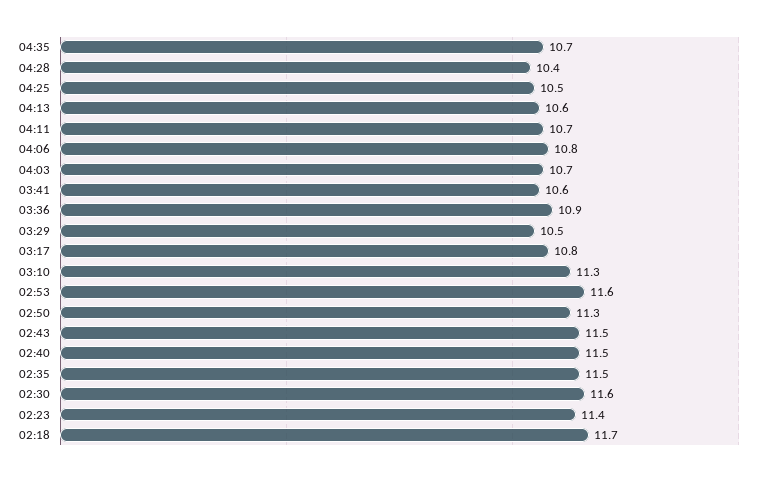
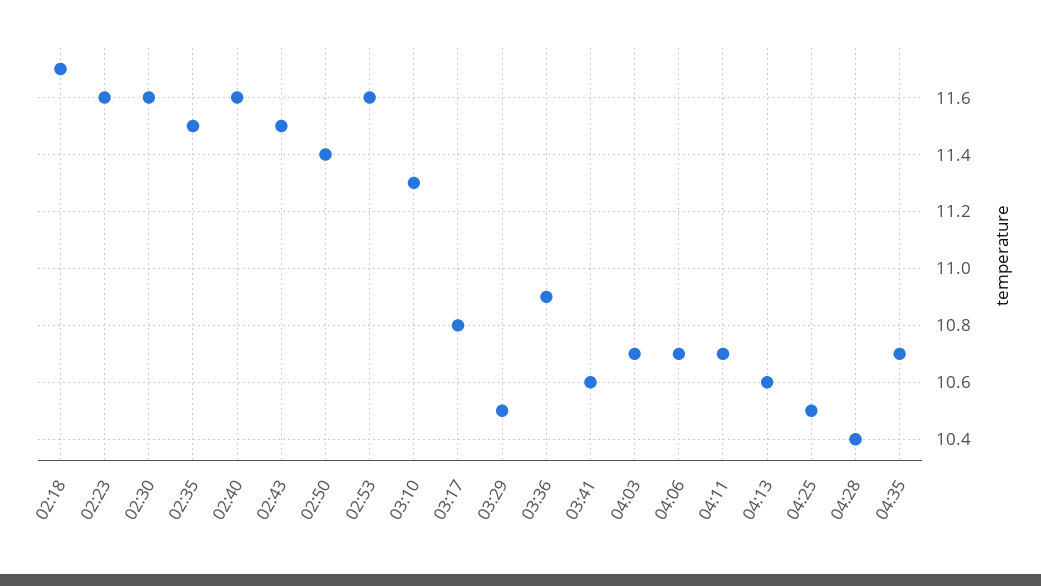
04:06: 10.8 -> 10.7
02:50: 11.3 -> 11.4
02:40: 11.5 -> 11.6
02:23: 11.4 -> 11.6

